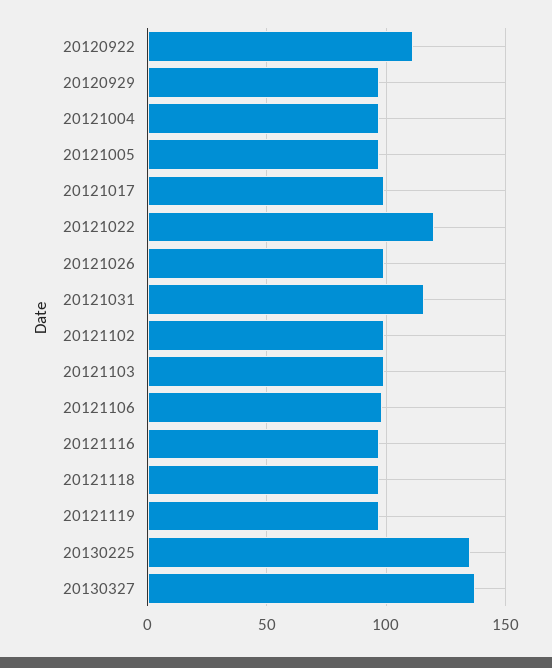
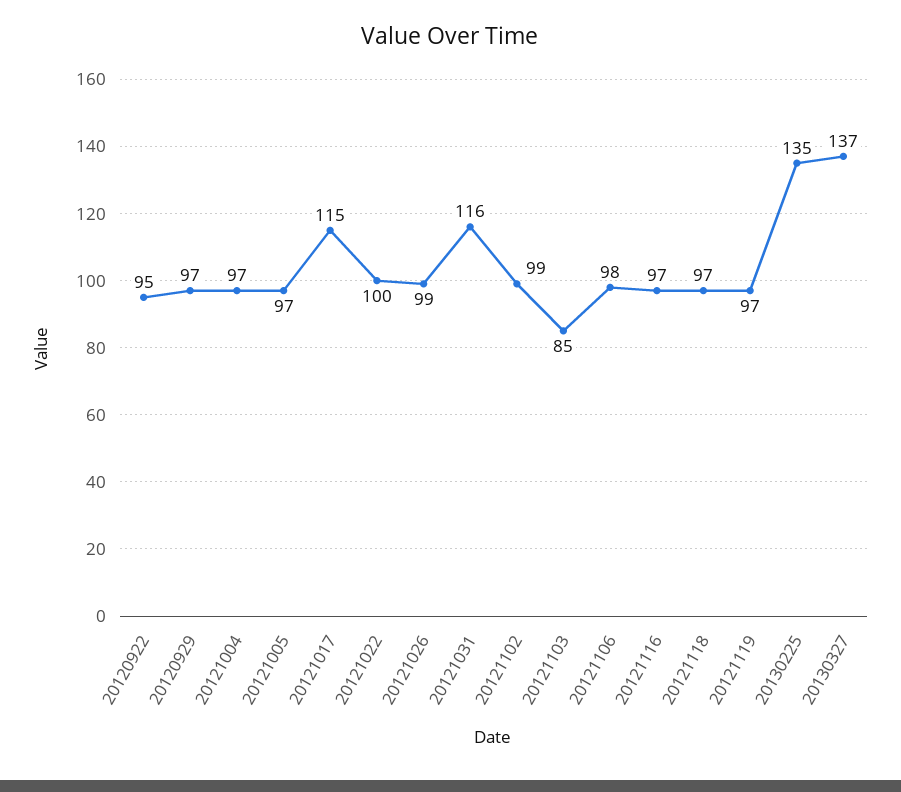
20120922: 110 -> 95
20121017: 100 -> 115
20121022: 120 -> 100
20121103: 100 -> 85

